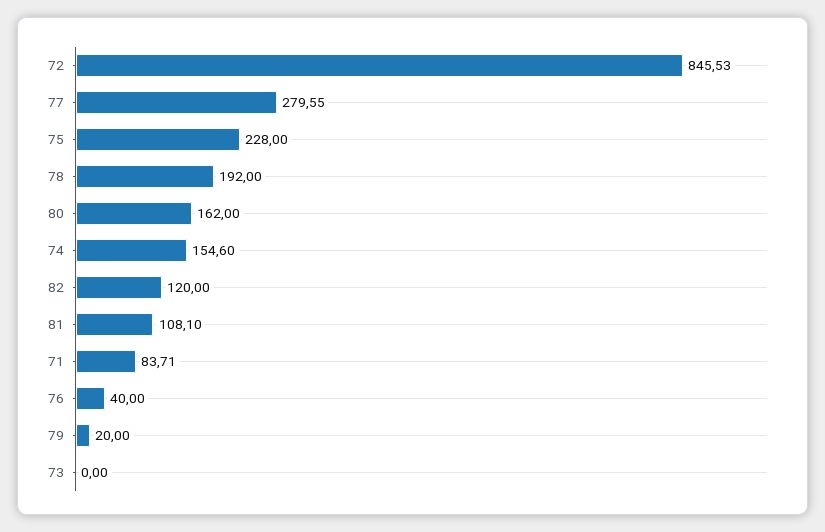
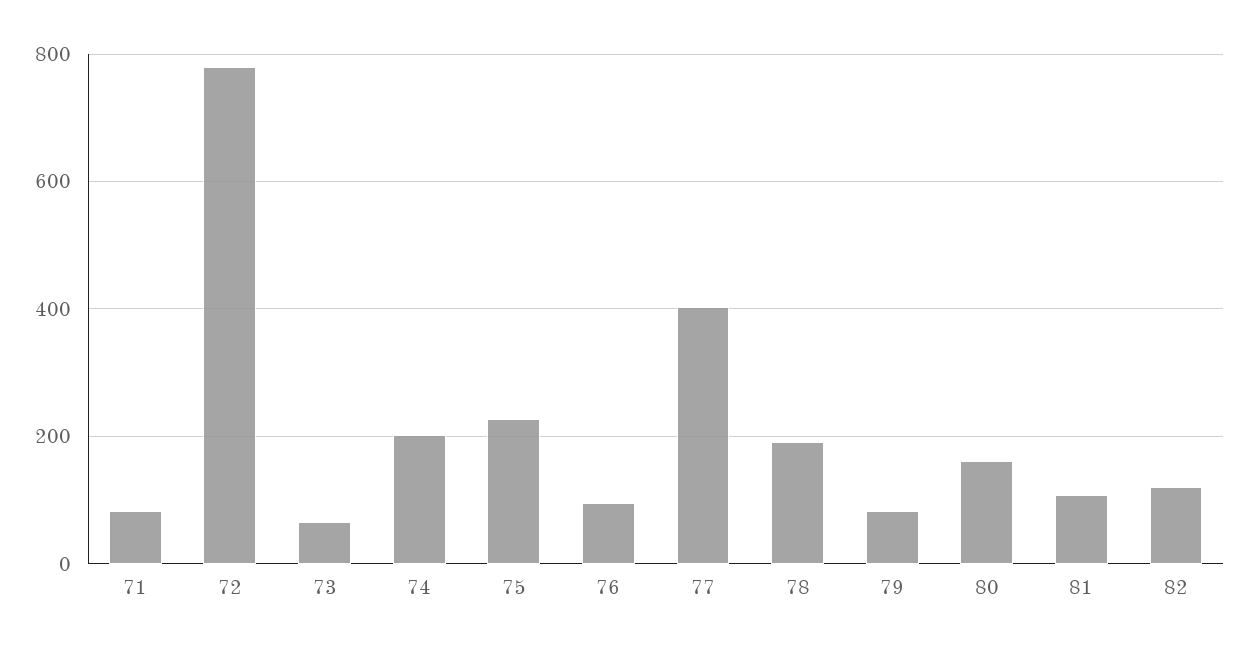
72: 845.53 -> 780
77: 279.55 -> 400
74: 154.6 -> 200
76: 40 -> 100
79: 20 -> 80
73: 0 -> 60

